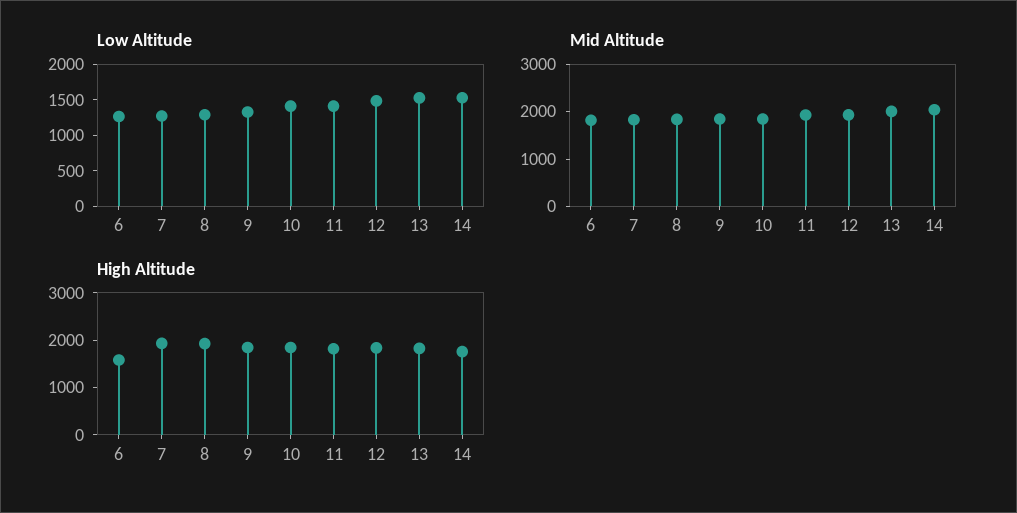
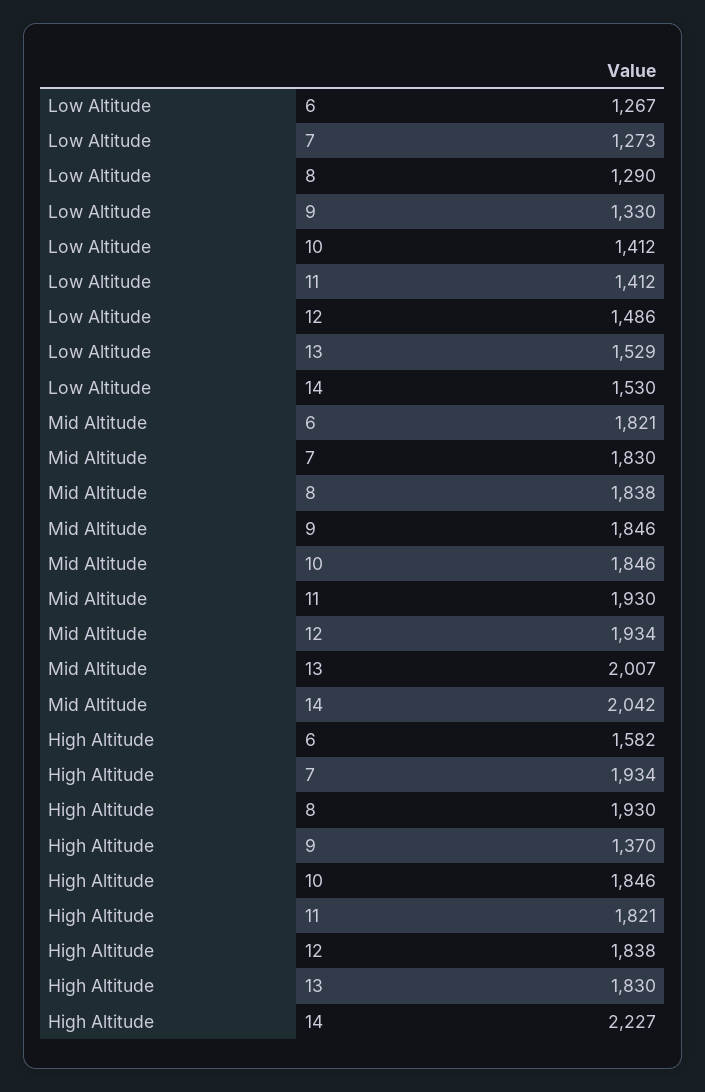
High Altitude, 9: 1800 -> 1370
High Altitude, 14: 1800 -> 2227

